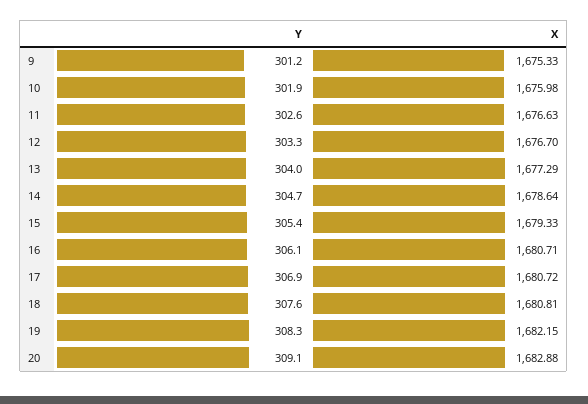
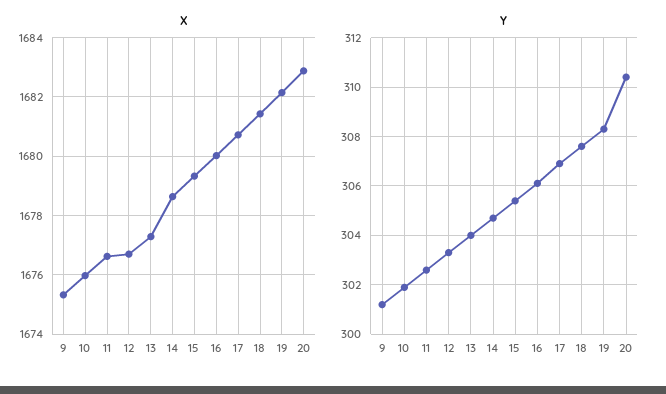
X, 16: 1680.71 -> 1680
X, 18: 1680.81 -> 1681.5
Y, 20: 309.1 -> 310.5

